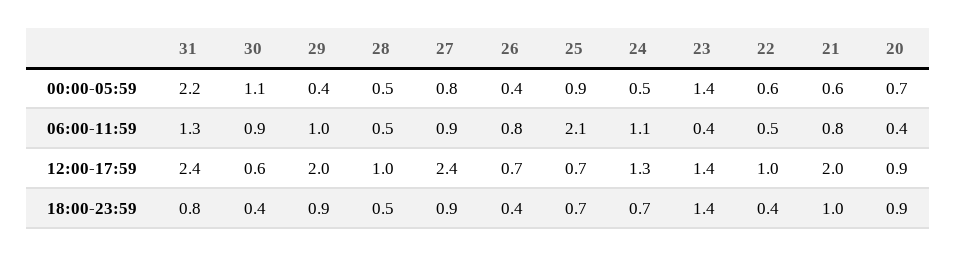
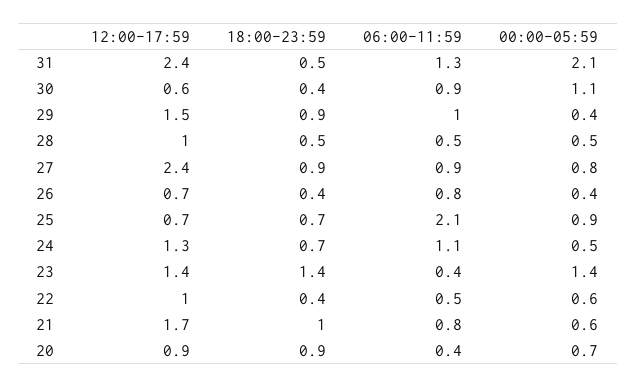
31, 00:00-05:59: 2.2 -> 2.1
29, 12:00-17:59: 2 -> 1.5
21, 12:00-17:59: 2 -> 1.7
31, 18:00-23:59: 0.8 -> 0.5

